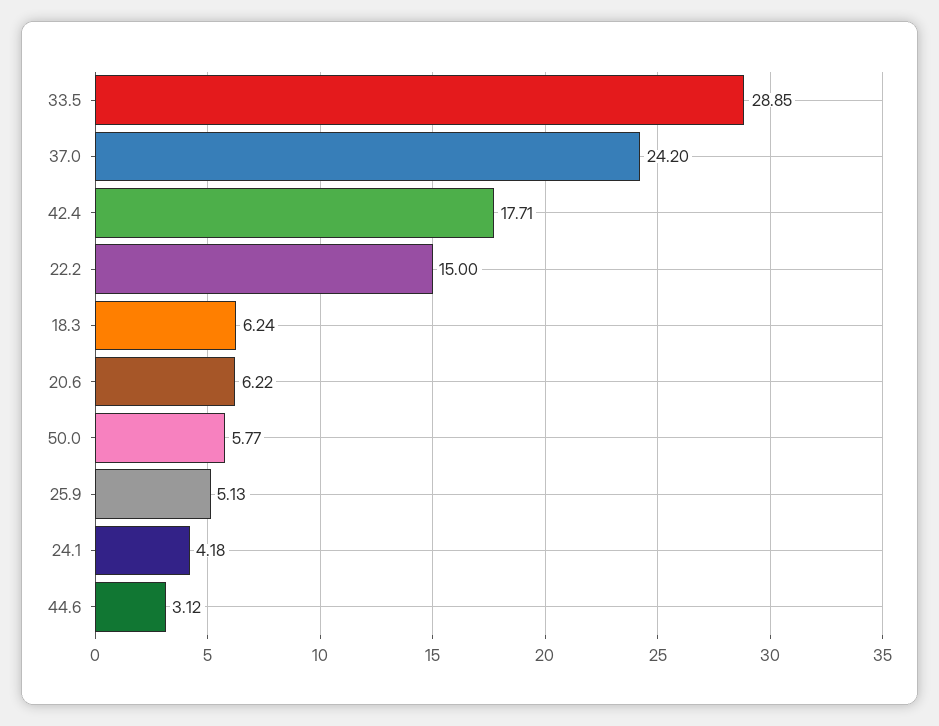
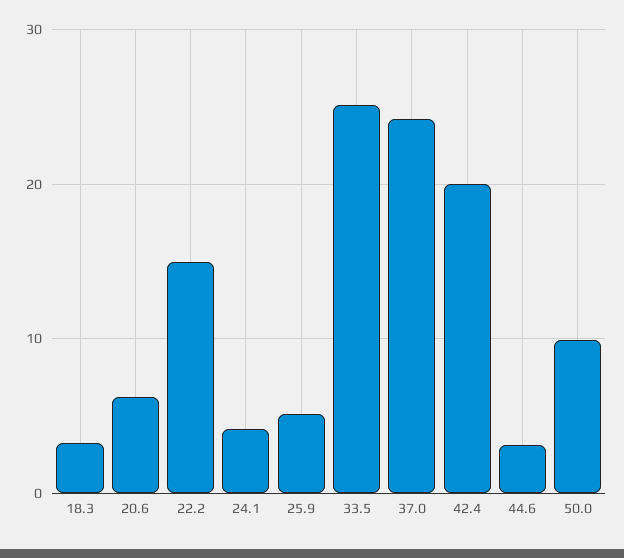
33.5: 28.85 -> 25
42.4: 17.71 -> 20
18.3: 6.24 -> 3
50.0: 5.77 -> 10

